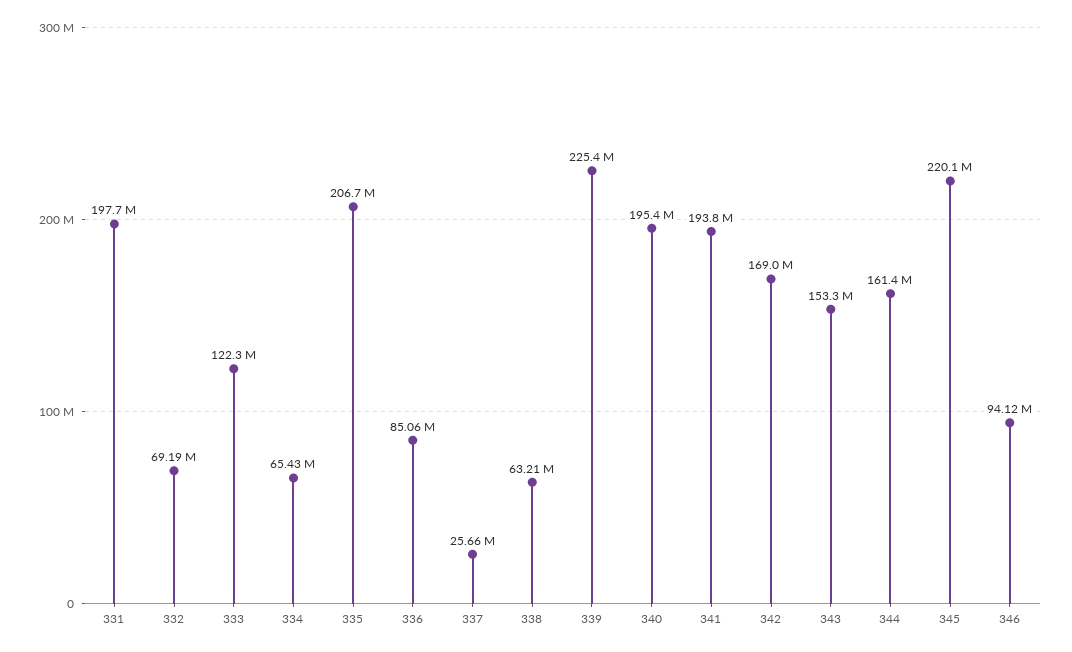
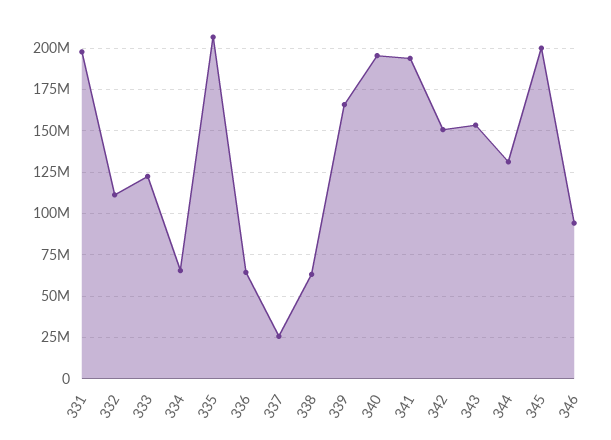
332: 69190000 -> 110000000
336: 85060000 -> 65000000
339: 225400000 -> 165000000
342: 169000000 -> 150000000
344: 161400000 -> 130000000
345: 220100000 -> 200000000

